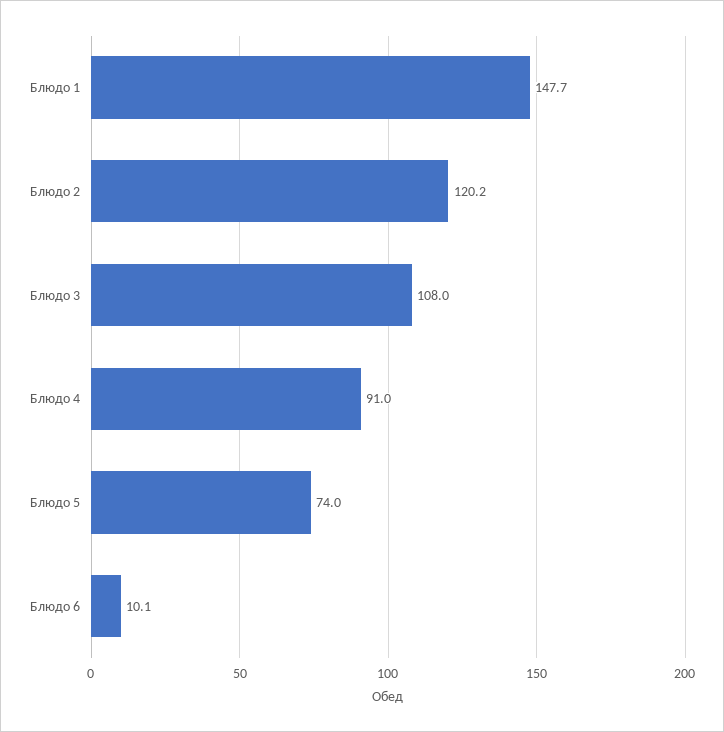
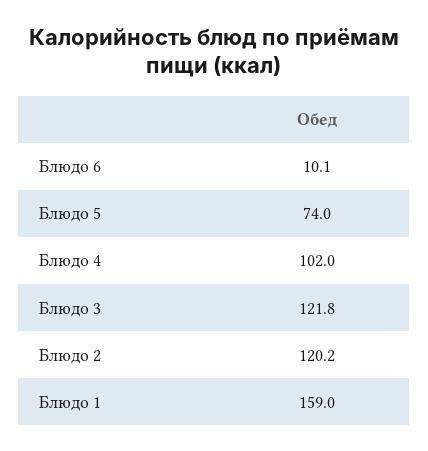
Блюдо 1: 147.7 -> 159
Блюдо 3: 108 -> 121.8
Блюдо 4: 91 -> 102

